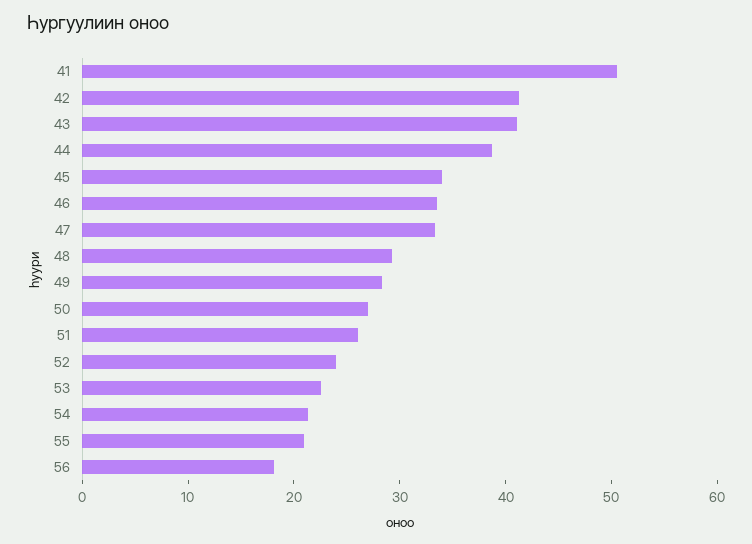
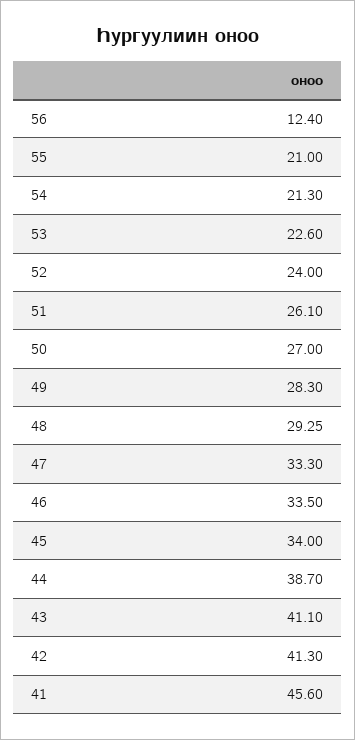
41: 50 -> 45.6
56: 18 -> 12.4

